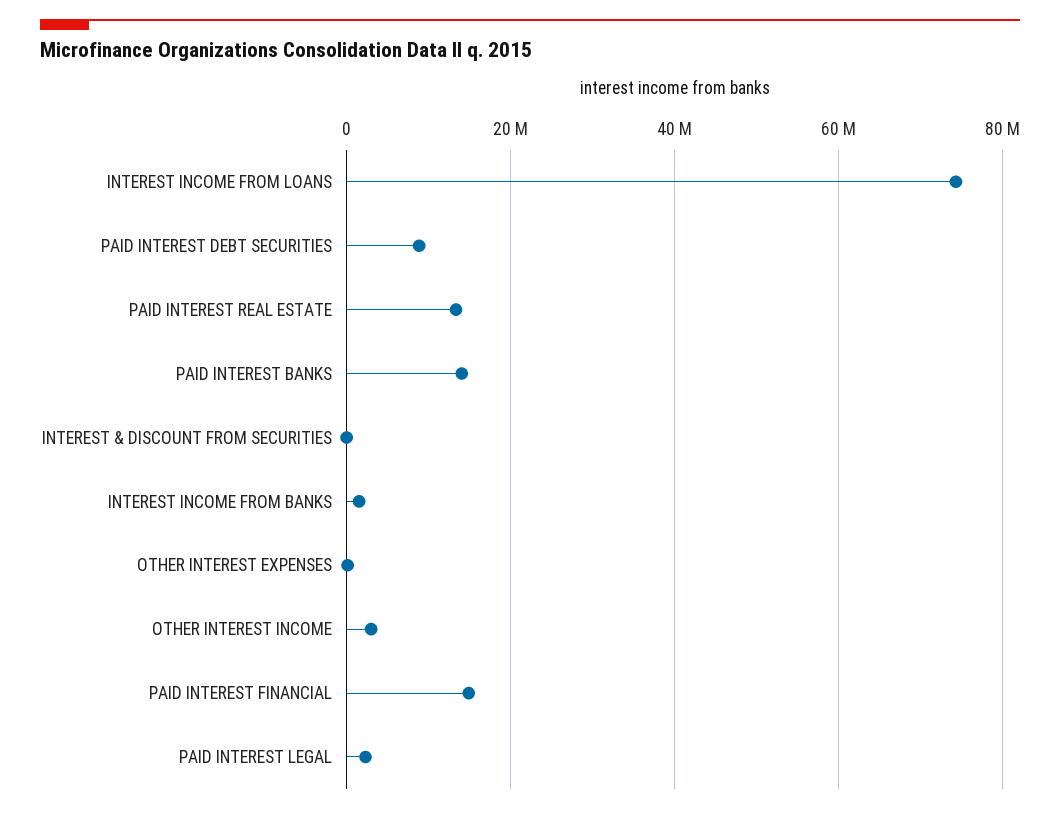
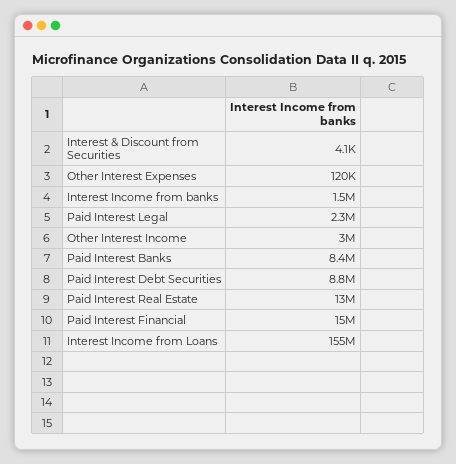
INTEREST INCOME FROM LOANS: 74000000 -> 155000000
PAID INTEREST BANKS: 14000000 -> 8400000

